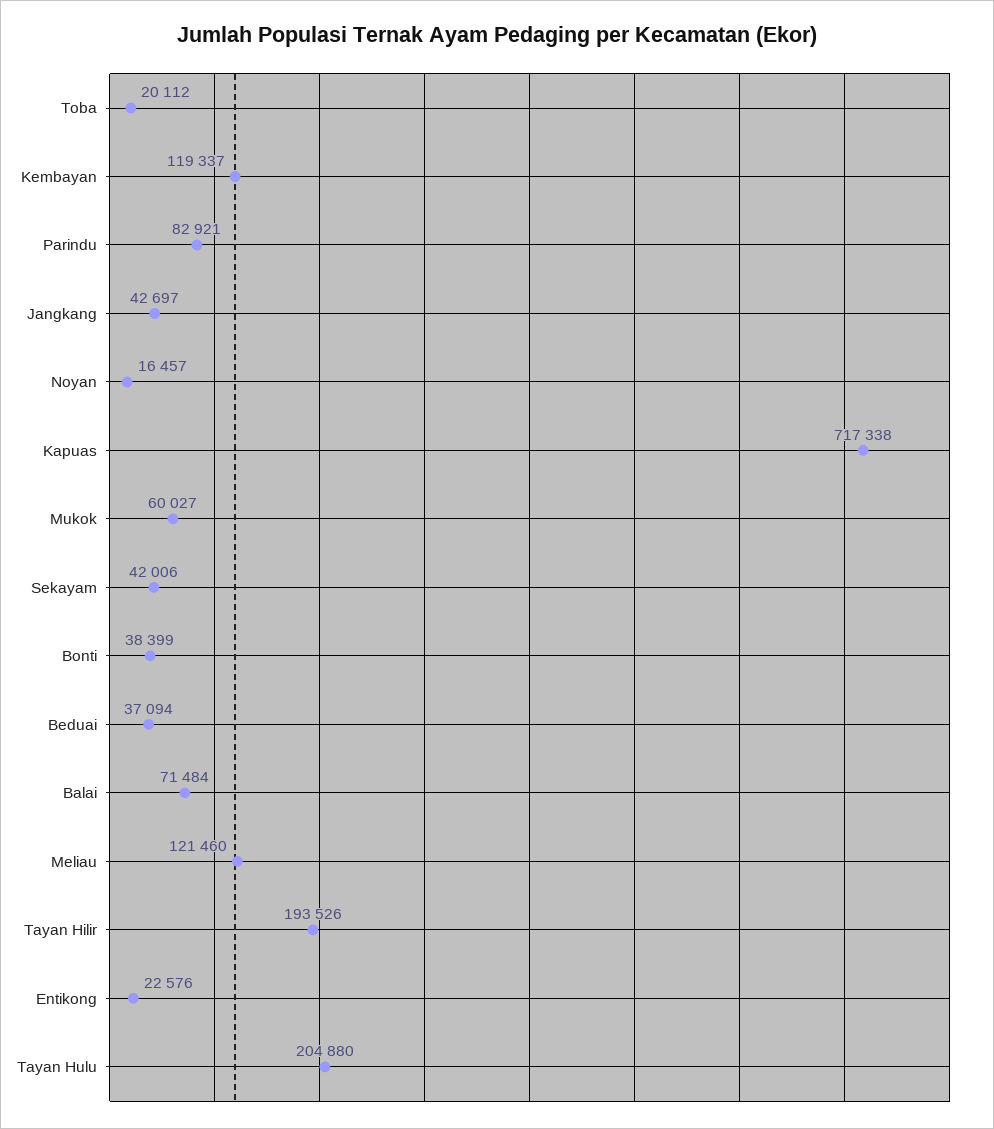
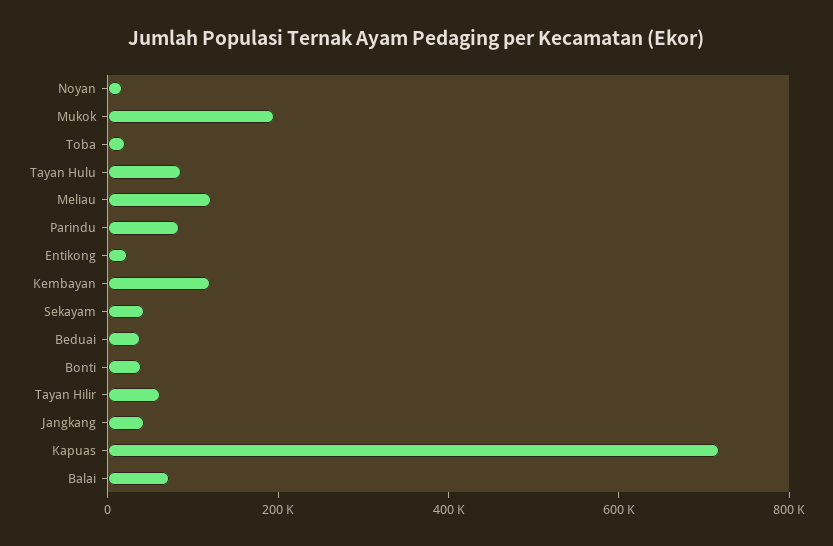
Mukok: 60027 -> 200000
Tayan Hilir: 193526 -> 50000
Tayan Hulu: 204880 -> 100000

